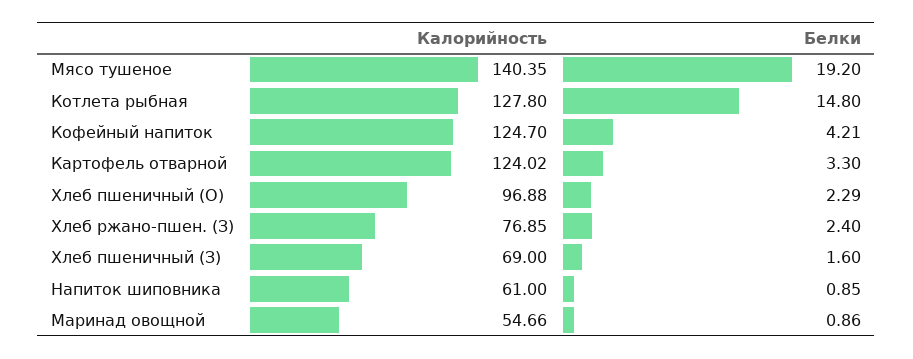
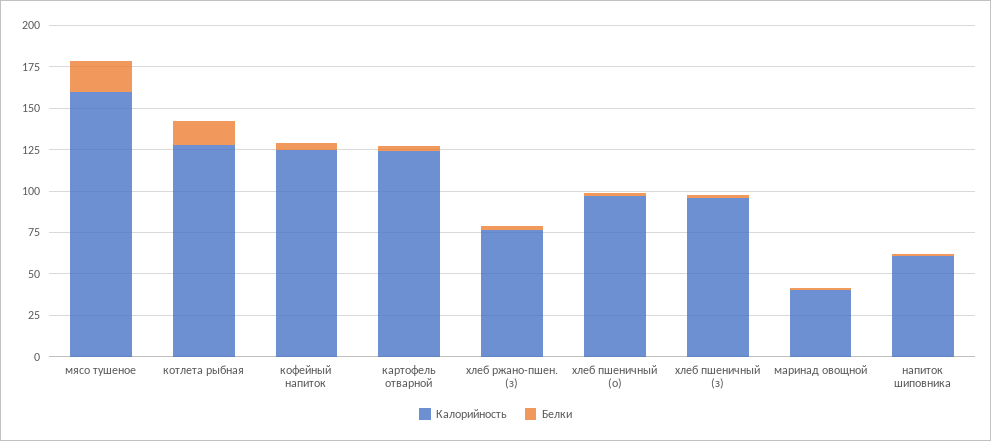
Калорийность, Мясо тушеное: 140.35 -> 160
Калорийность, Хлеб пшеничный (З): 69 -> 95
Калорийность, Маринад овощной: 54.66 -> 40

